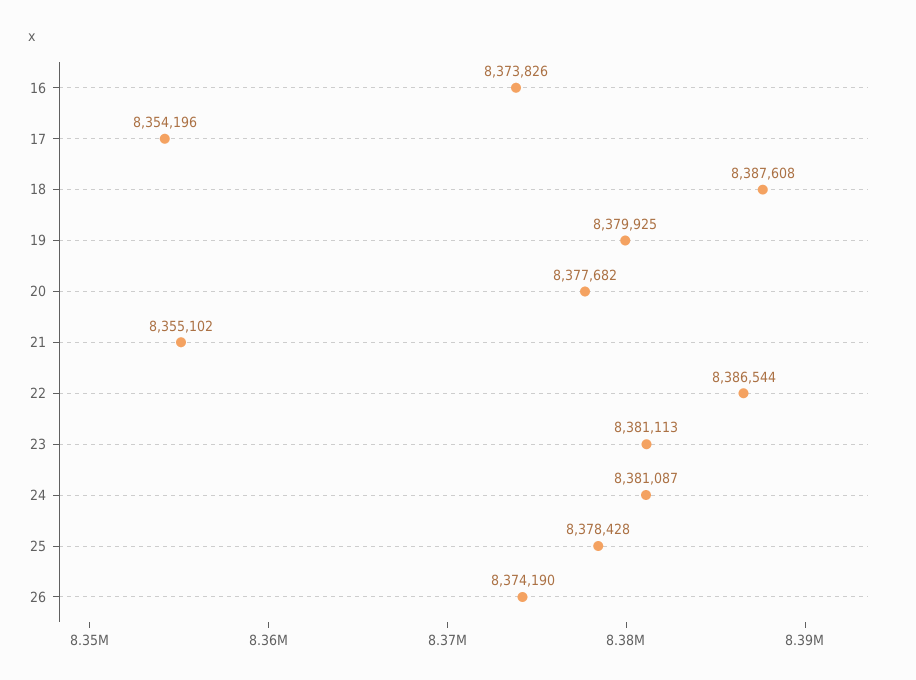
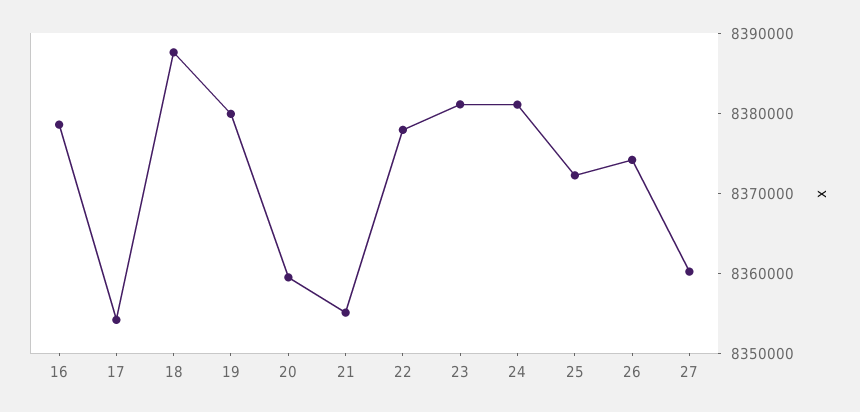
16: 8373826 -> 8378000
20: 8377682 -> 8360000
22: 8386544 -> 8378000
25: 8378428 -> 8372000
27: none -> 8360000

